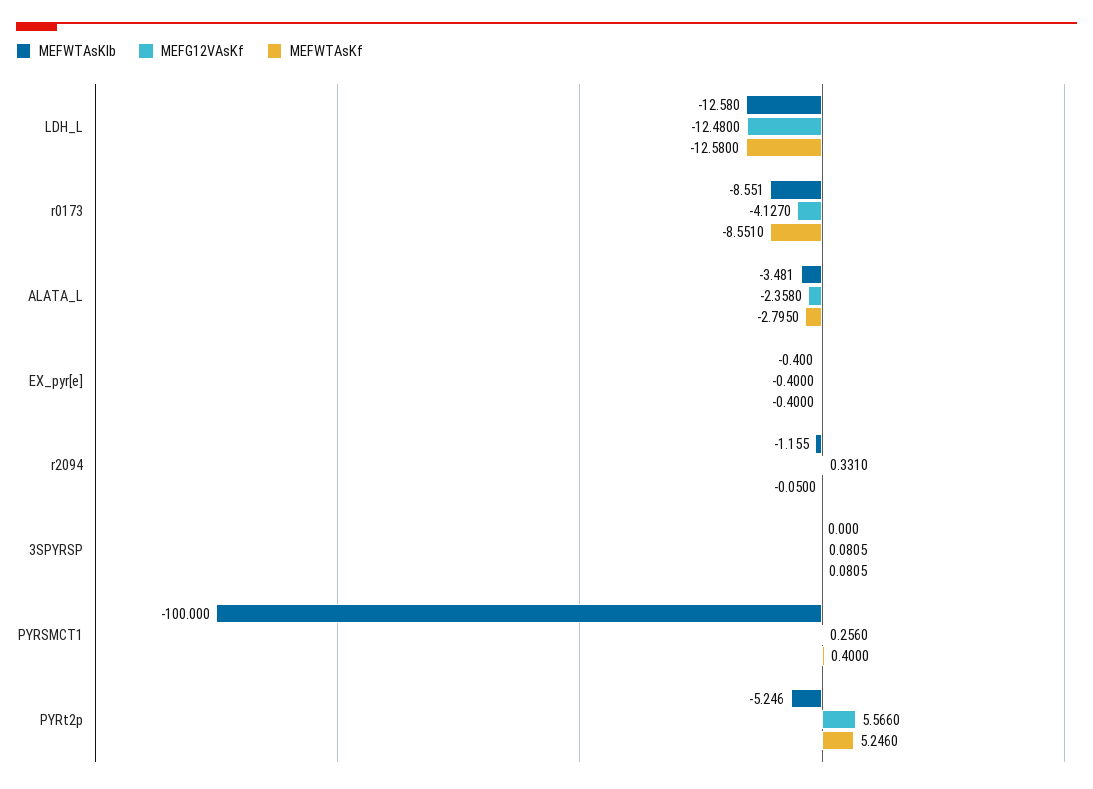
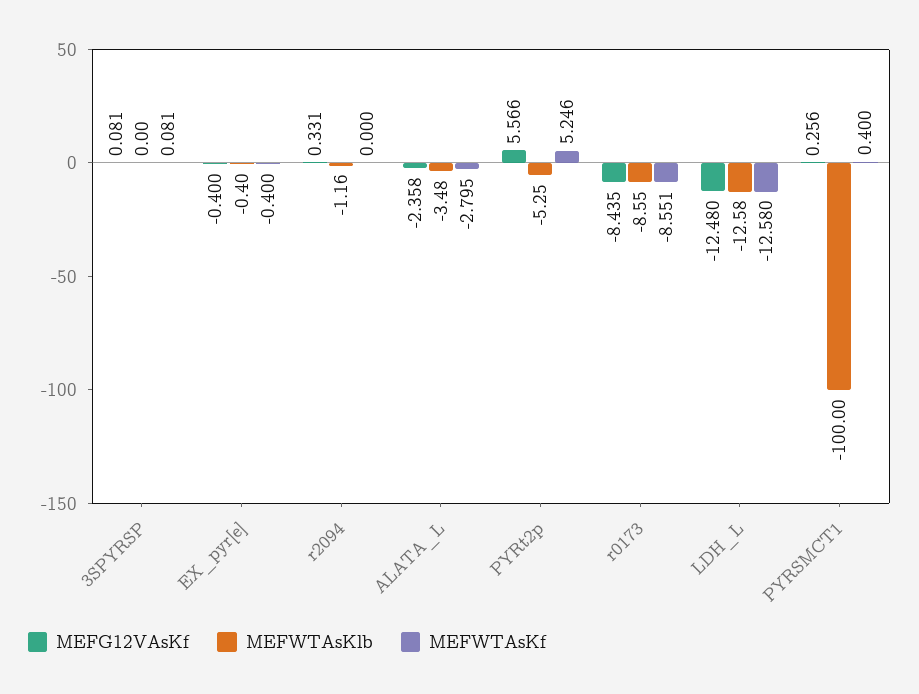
MEFG12VAsKf, r0173: -4.127 -> -8.435
MEFWTAsKf, r2094: -0.05 -> 0

